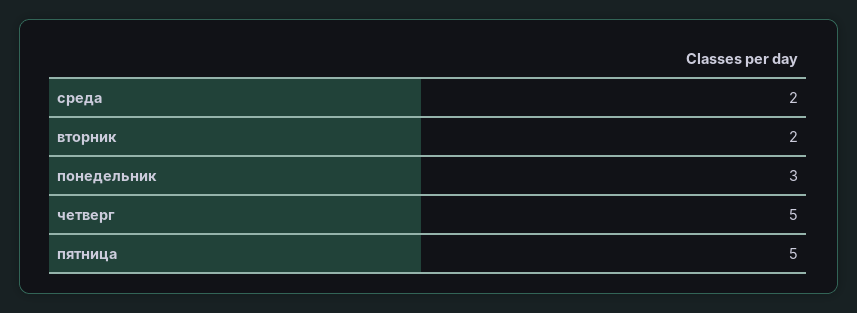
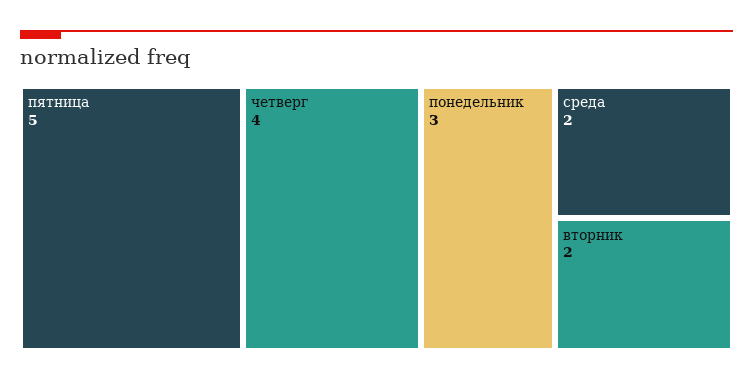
четверг: 5 -> 4

